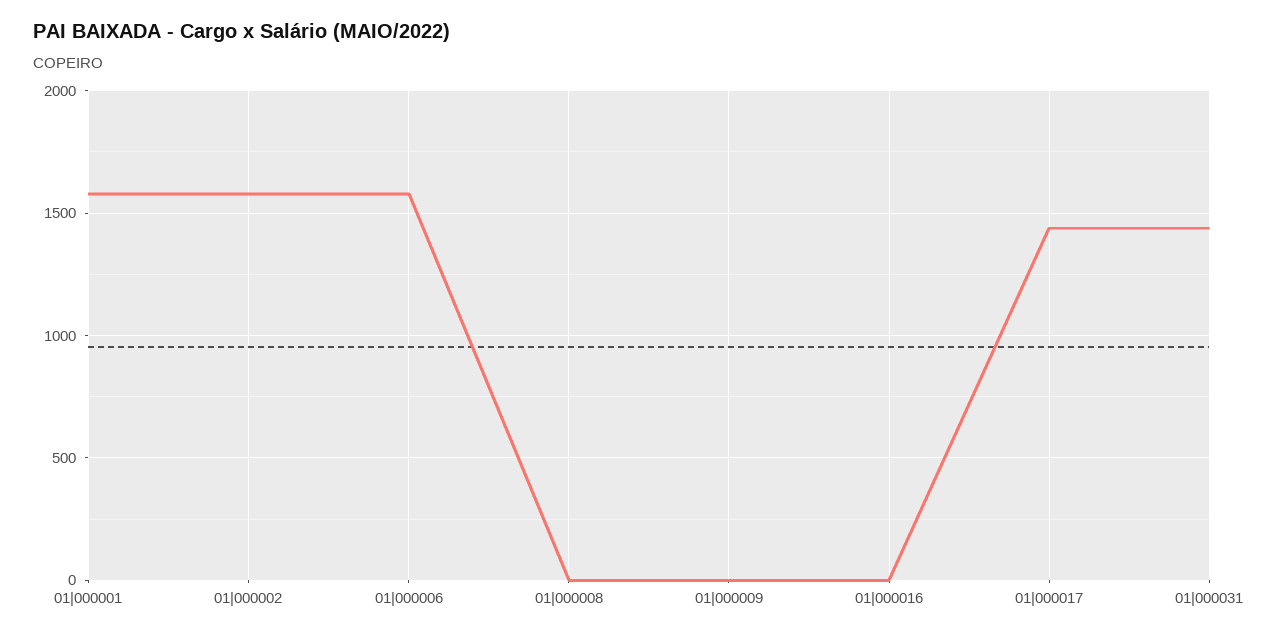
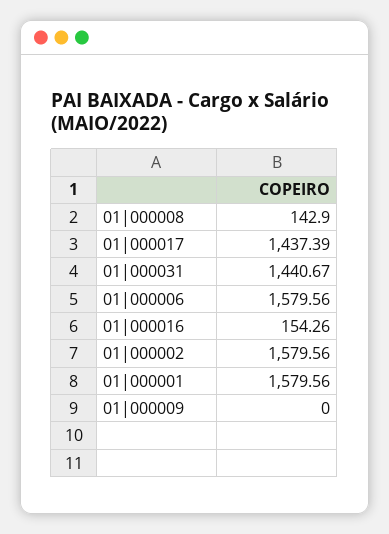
01|000008: 0 -> 142.9
01|000016: 0 -> 154.26

